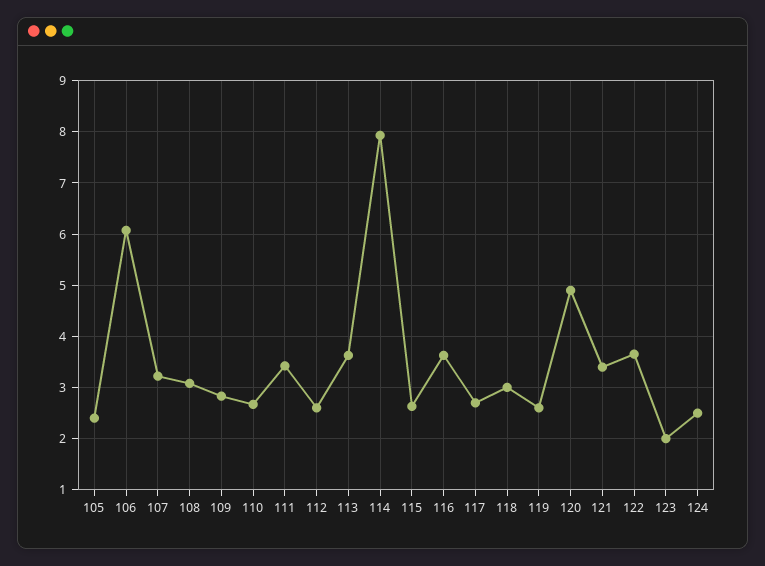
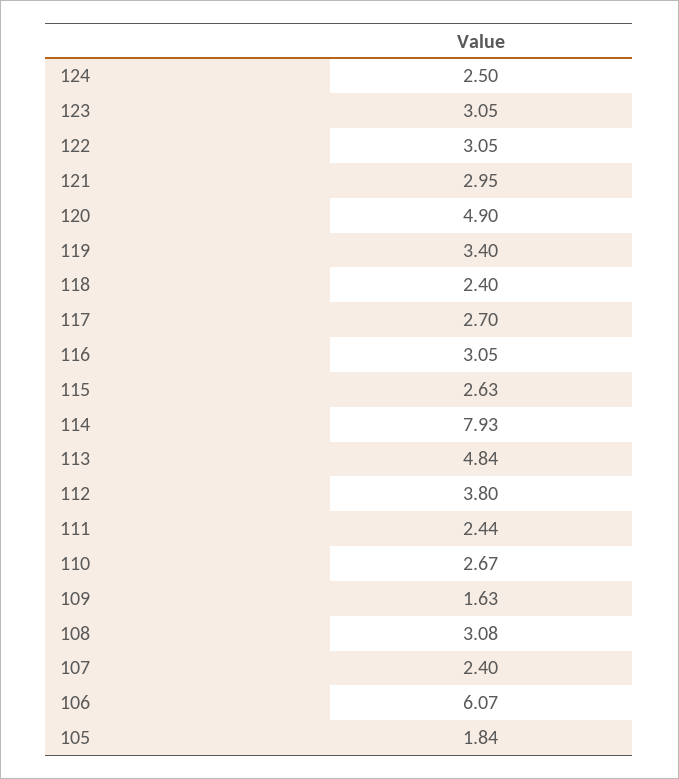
105: 2.4 -> 1.84
107: 3.2 -> 2.4
109: 2.8 -> 1.63
111: 3.4 -> 2.44
112: 2.6 -> 3.8
113: 3.6 -> 4.84
116: 3.6 -> 3.05
118: 3 -> 2.4
119: 2.6 -> 3.4
121: 3.4 -> 2.95
122: 3.6 -> 3.05
123: 2 -> 3.05

